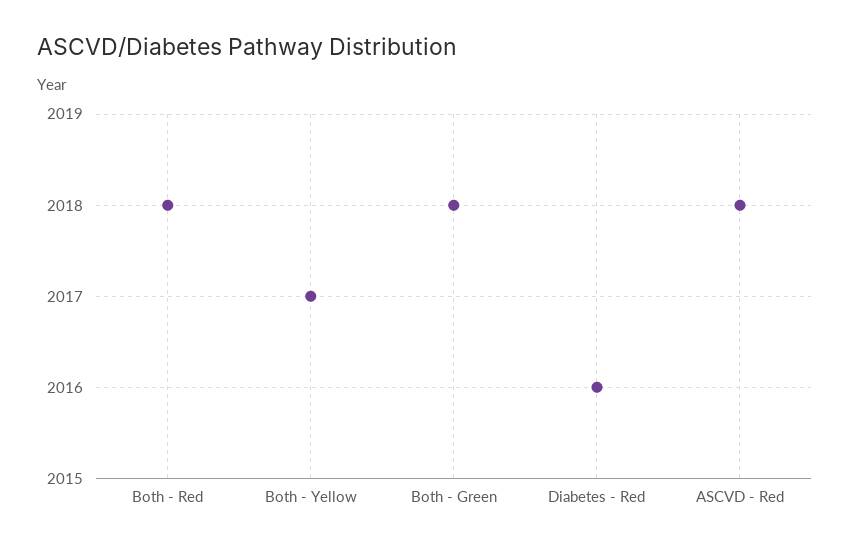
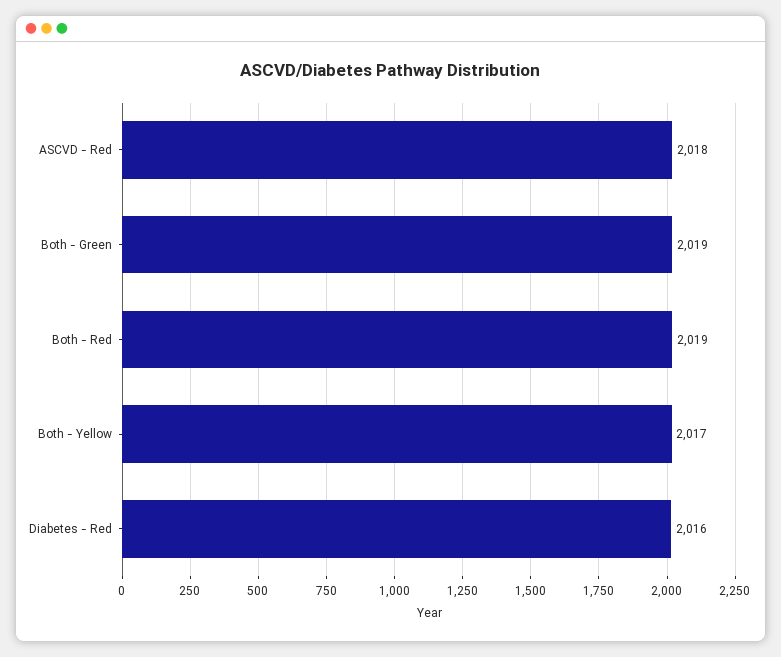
Both - Red: 2018 -> 2019
Both - Green: 2018 -> 2019

